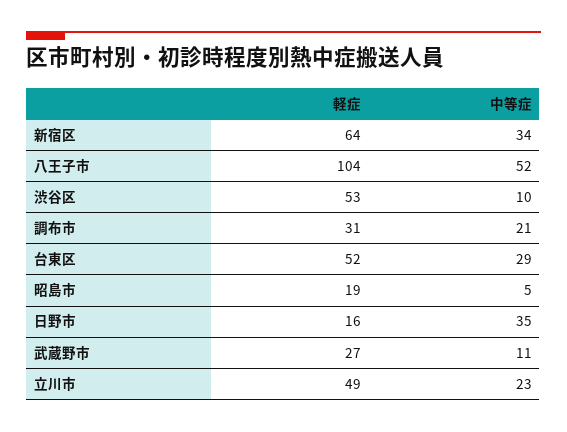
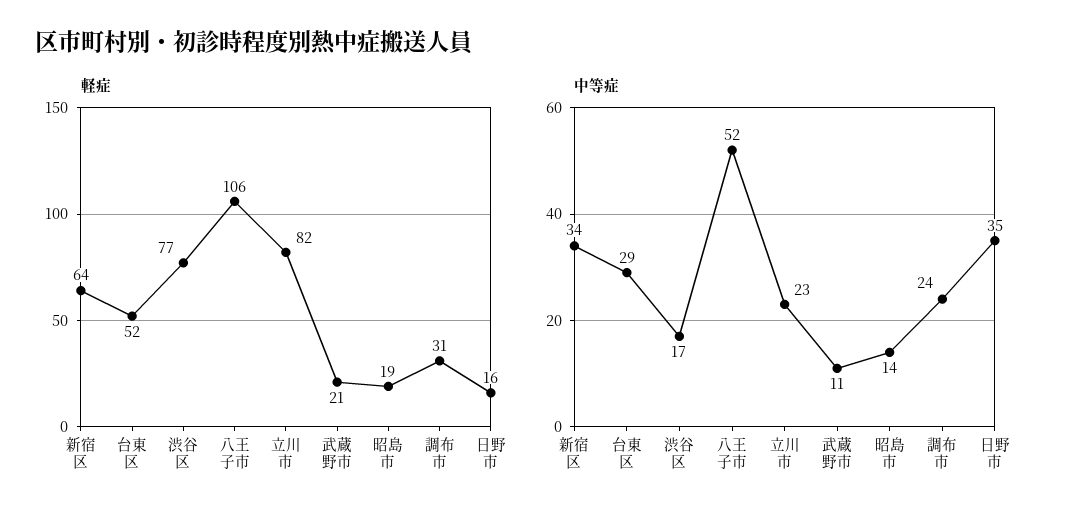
軽症, 八王子市: 104 -> 106
軽症, 渋谷区: 53 -> 77
中等症, 渋谷区: 10 -> 17
中等症, 調布市: 21 -> 24
中等症, 昭島市: 5 -> 14
軽症, 武蔵野市: 27 -> 21
軽症, 立川市: 49 -> 82

